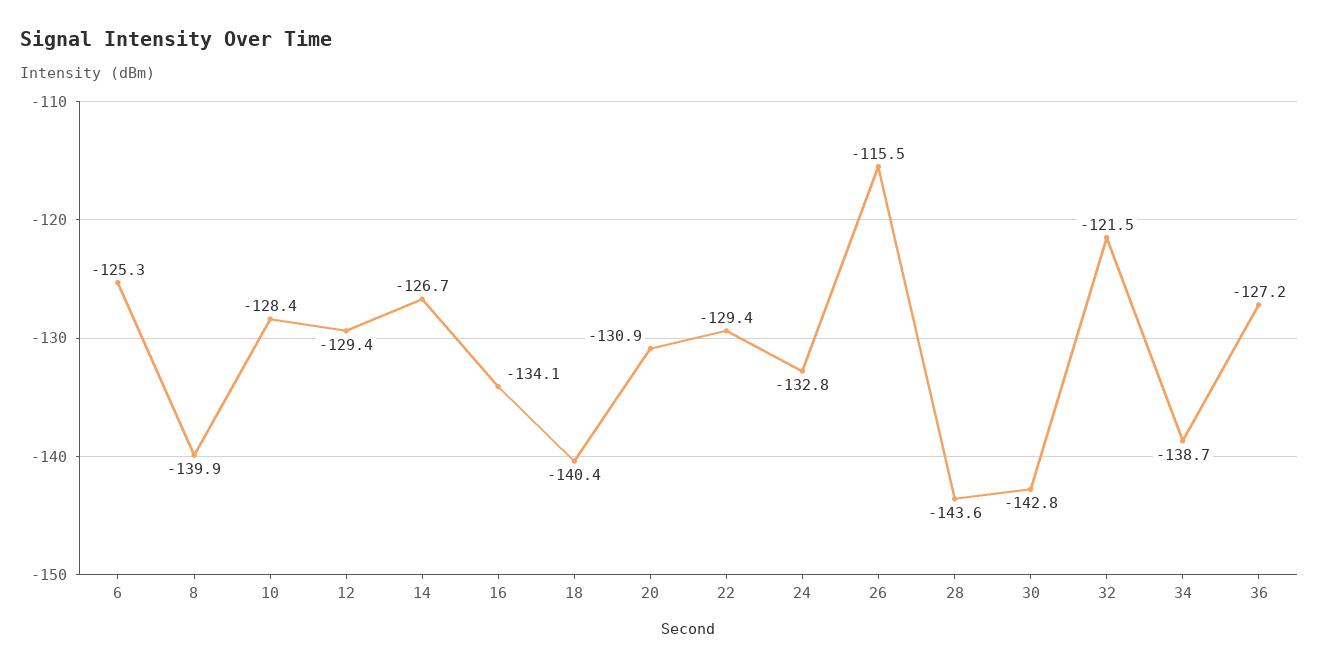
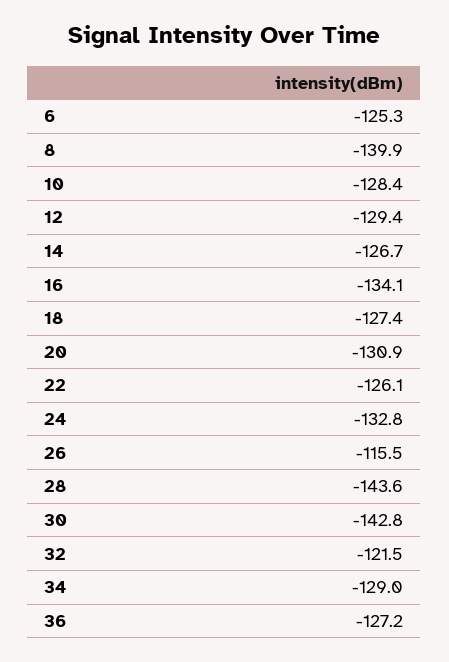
18: -140.4 -> -127.4
22: -129.4 -> -126.1
34: -138.7 -> -129

